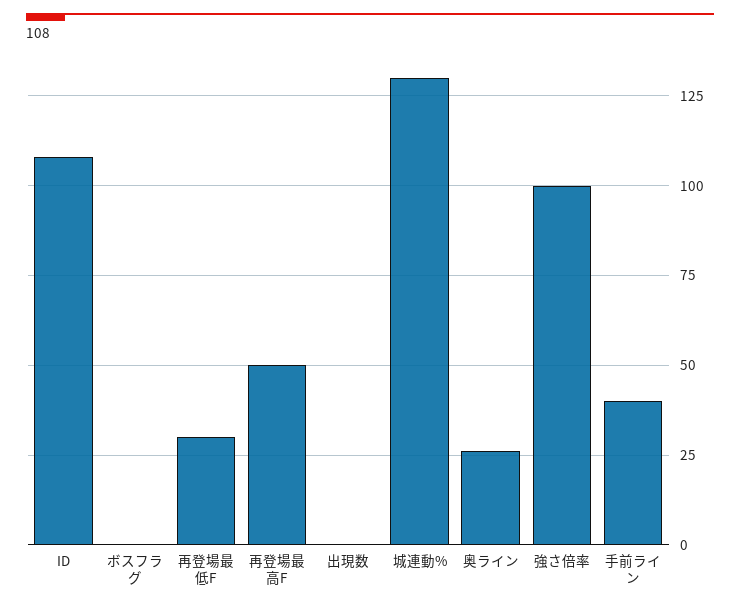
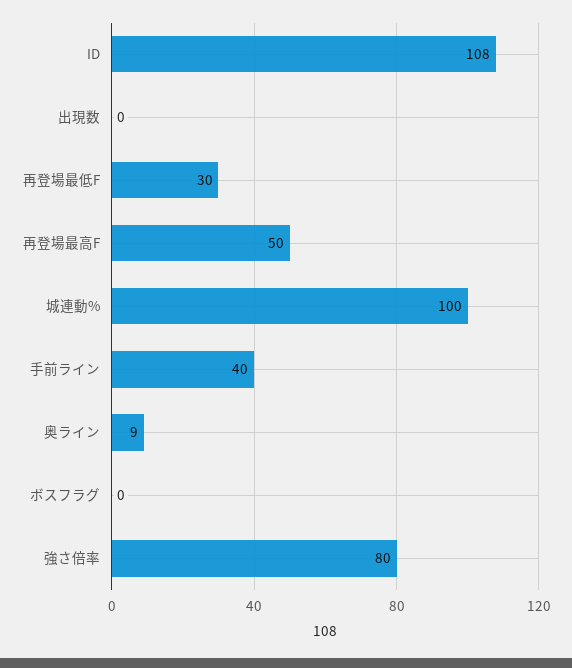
城連動%: 130 -> 100
奥ライン: 25 -> 9
強さ倍率: 100 -> 80

